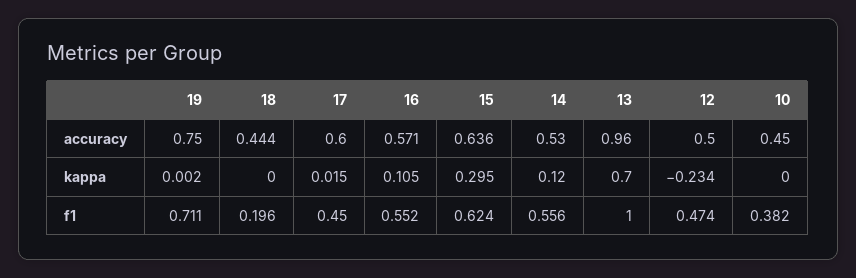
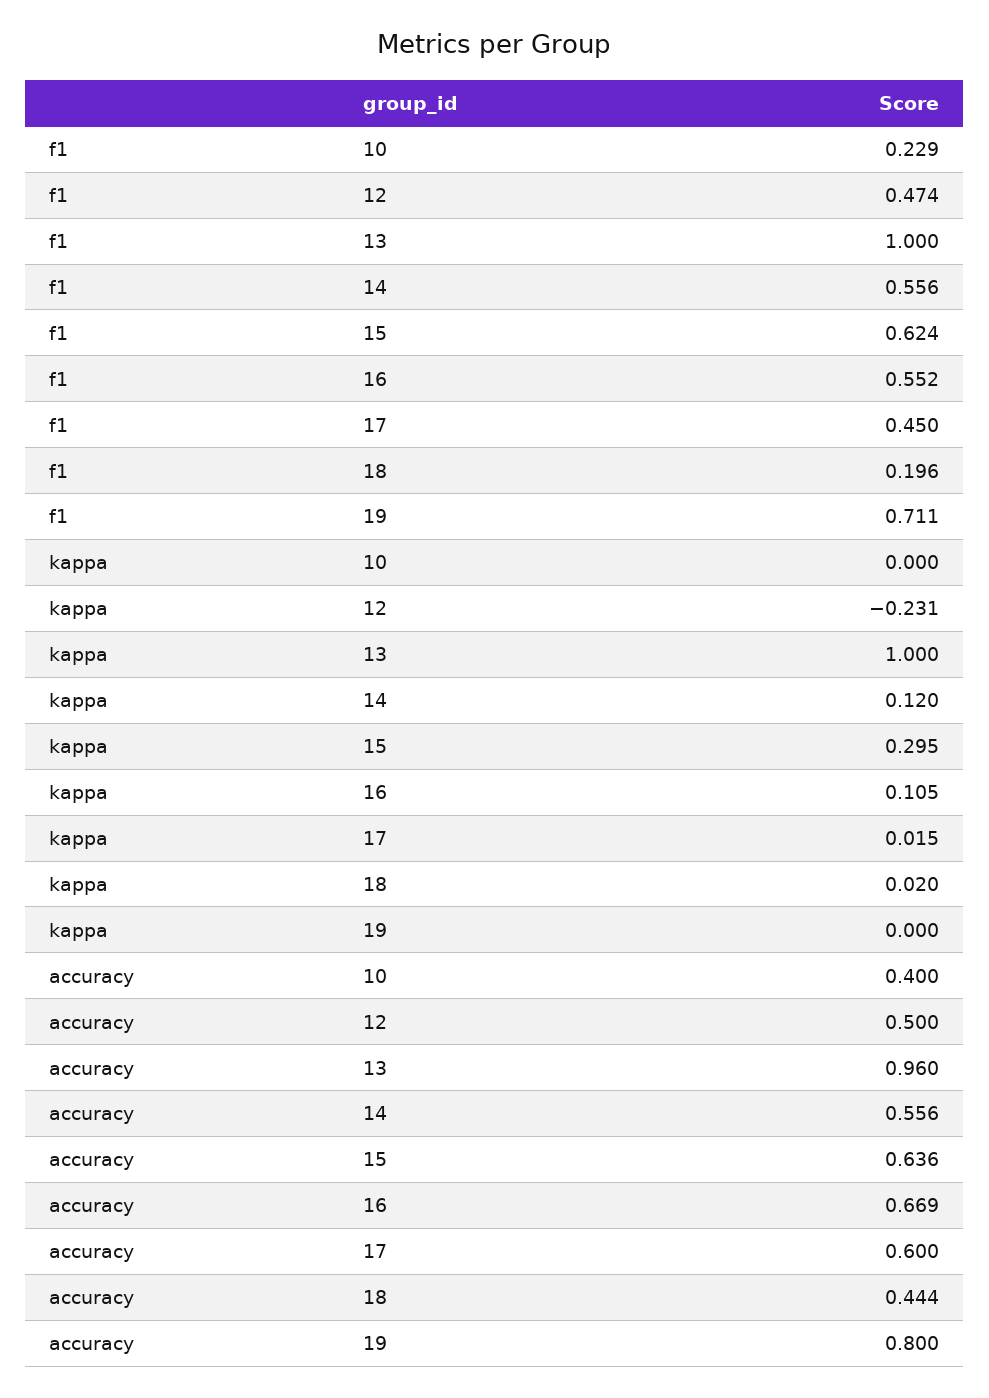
19, accuracy: 0.75 -> 0.8
16, accuracy: 0.571 -> 0.669
14, accuracy: 0.53 -> 0.556
10, accuracy: 0.45 -> 0.4
19, kappa: 0.002 -> 0
18, kappa: 0 -> 0.02
13, kappa: 0.7 -> 1
12, kappa: -0.234 -> -0.231
10, f1: 0.382 -> 0.229

